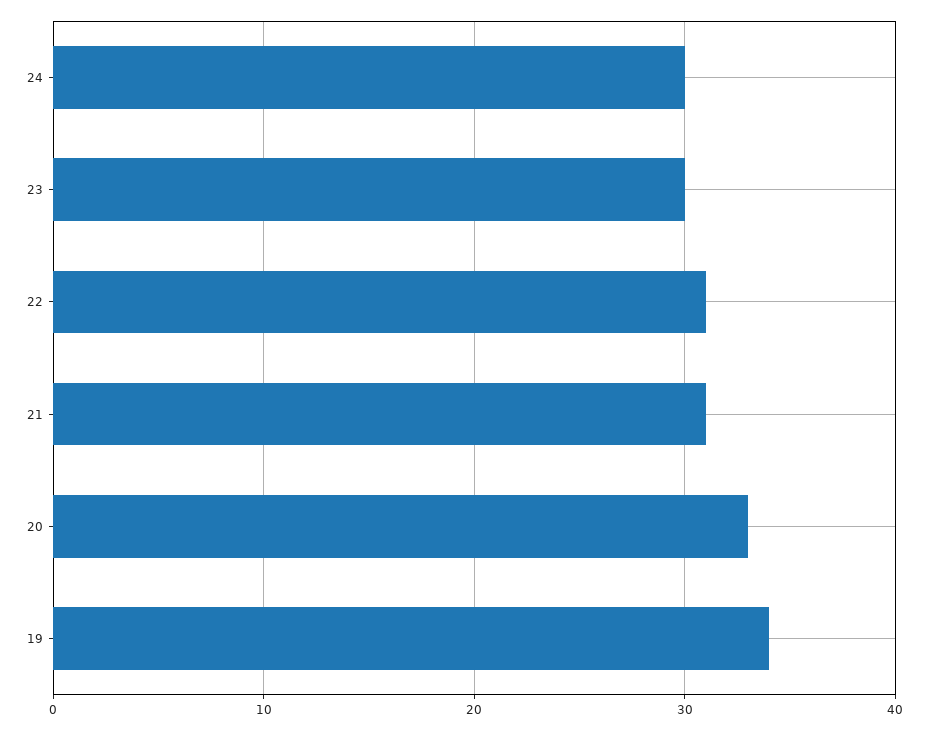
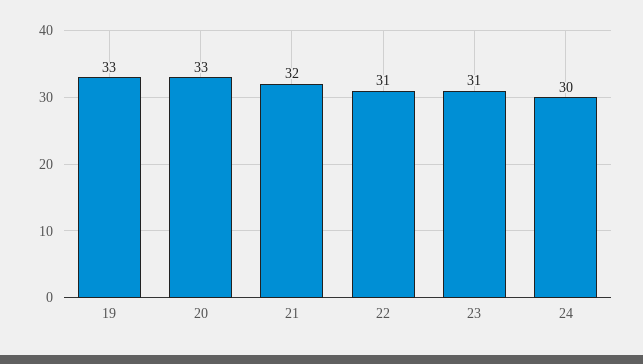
23: 30 -> 31
21: 31 -> 32
19: 34 -> 33

